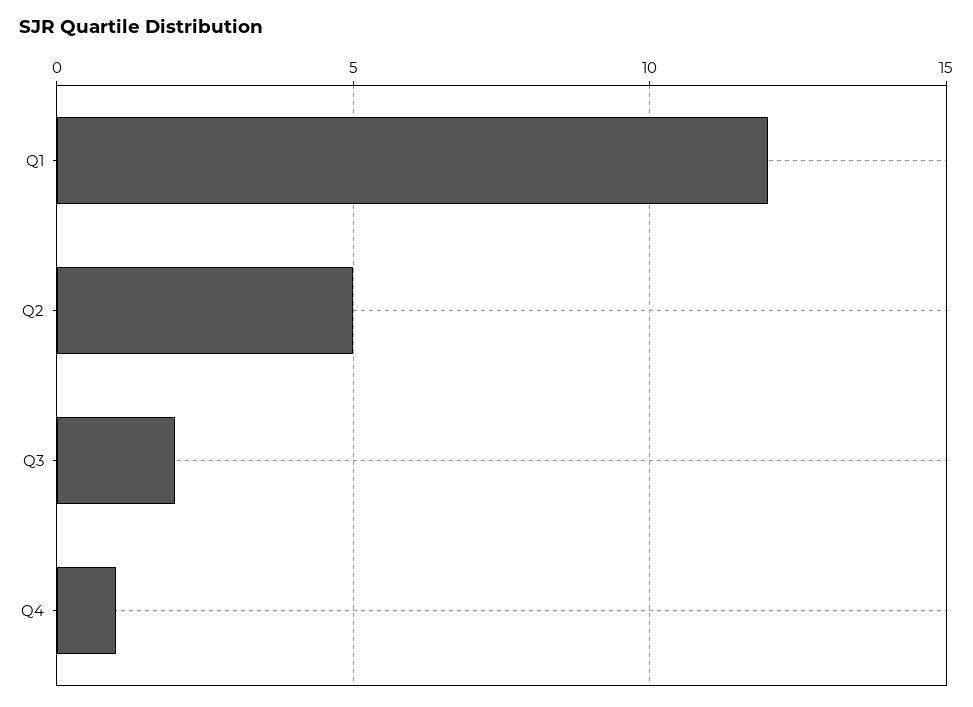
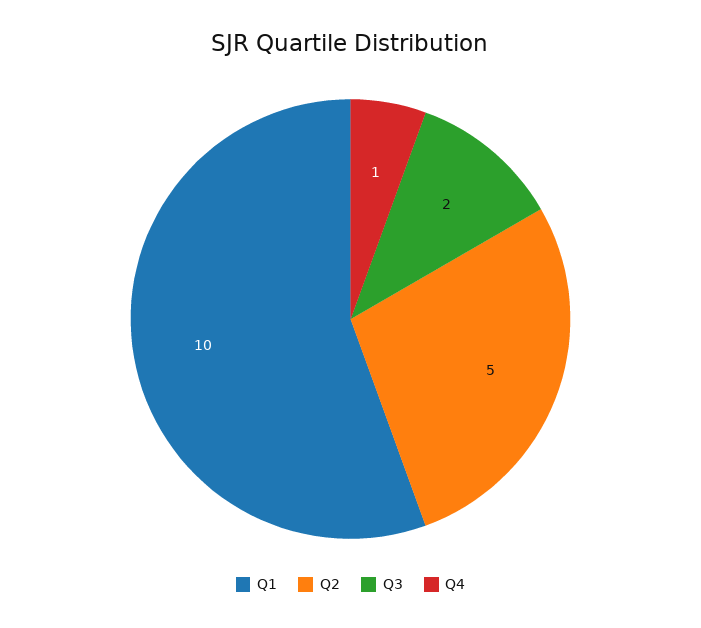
Q1: 12 -> 10

